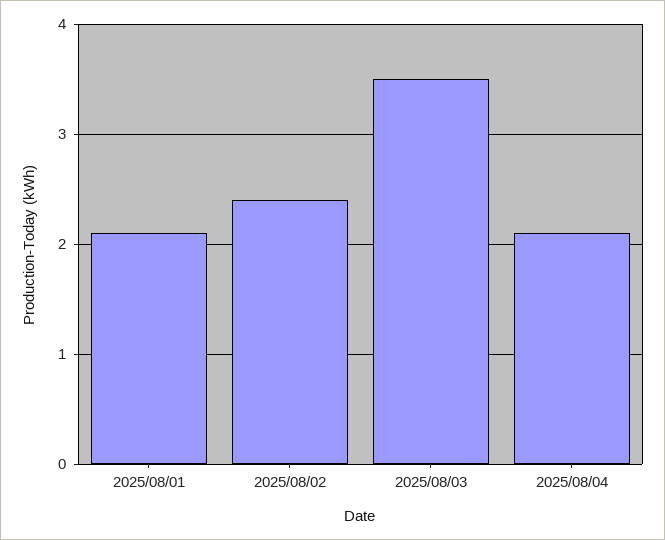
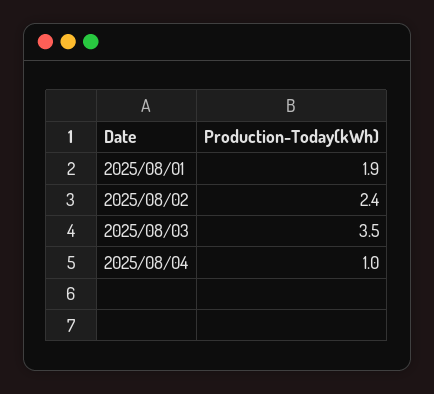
2025/08/01: 2.1 -> 1.9
2025/08/04: 2.1 -> 1

